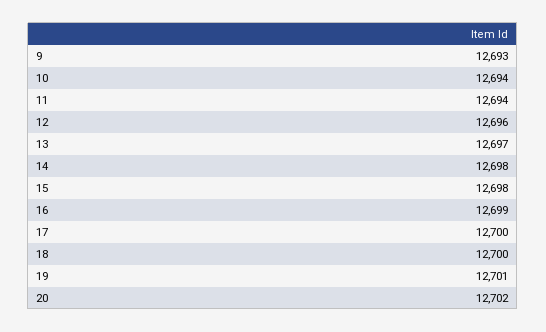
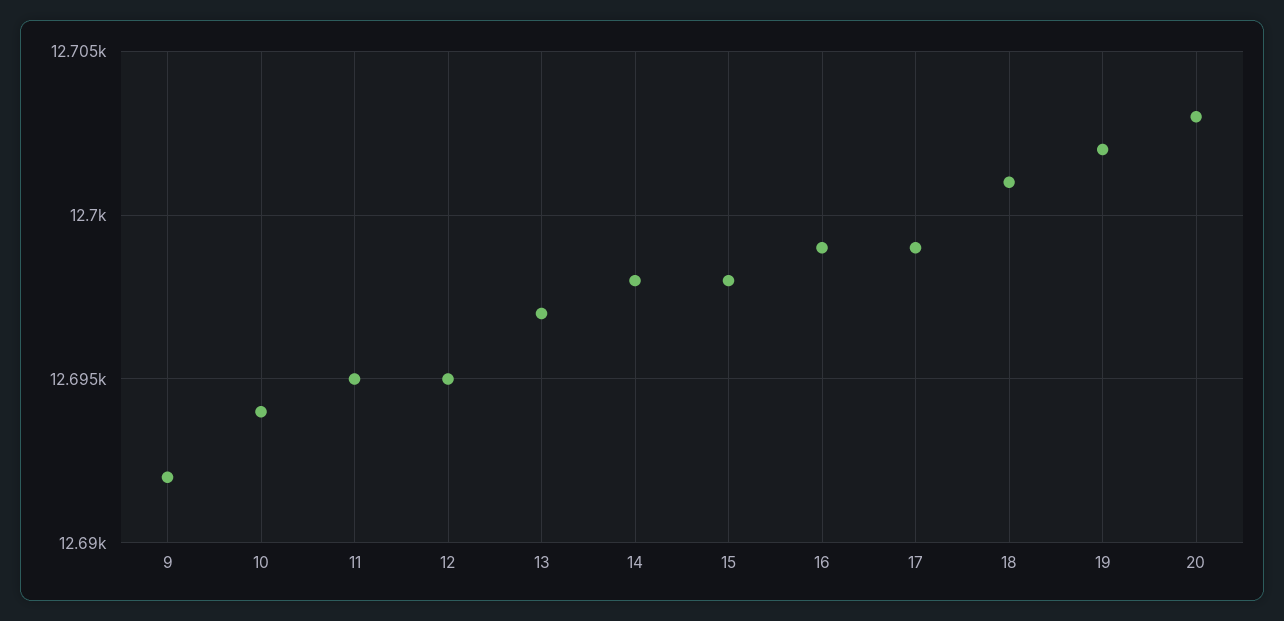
9: 12693 -> 12692
11: 12694 -> 12695
12: 12696 -> 12695
17: 12700 -> 12699
18: 12700 -> 12701
19: 12701 -> 12702
20: 12702 -> 12703

